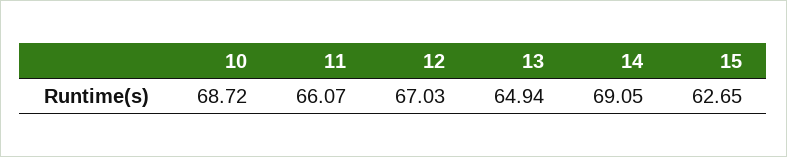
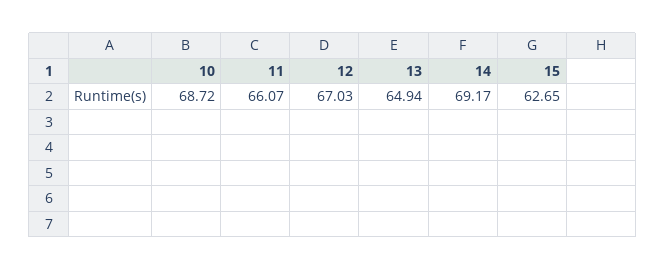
14: 69.05 -> 69.17

